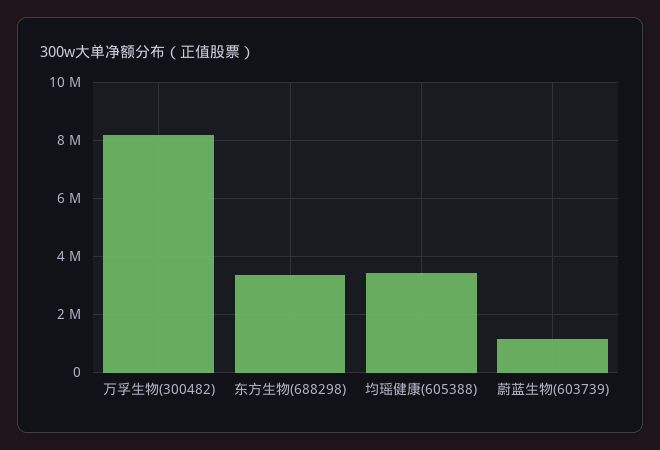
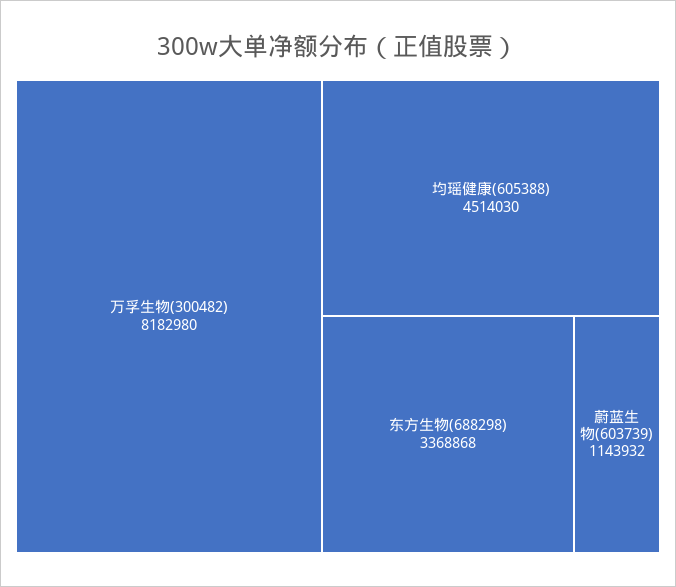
均瑶健康(605388): 3500000 -> 4514030

